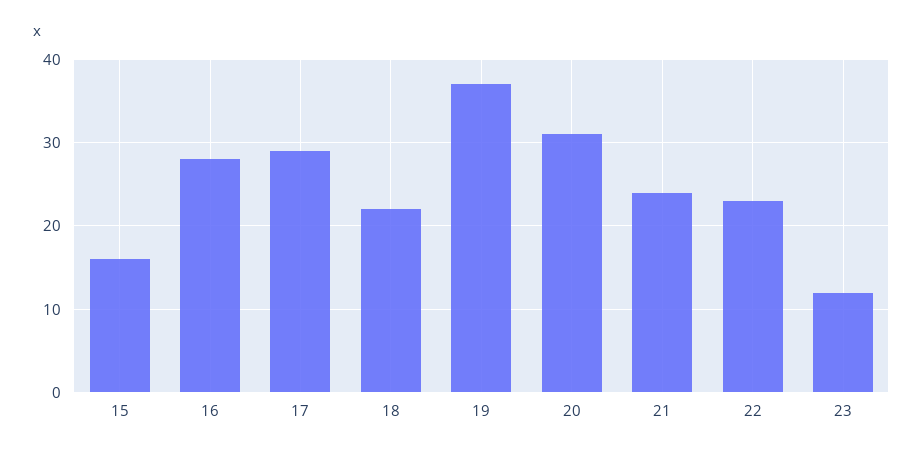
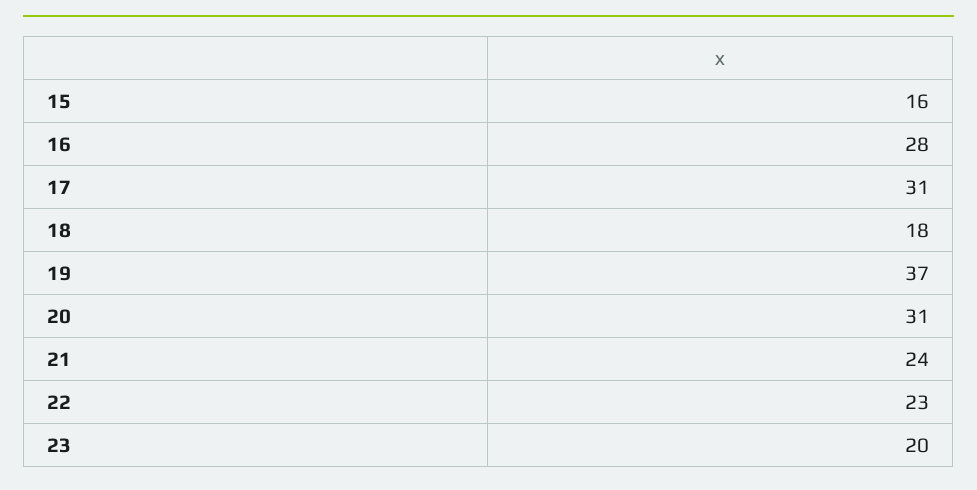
17: 29 -> 31
18: 22 -> 18
23: 12 -> 20

